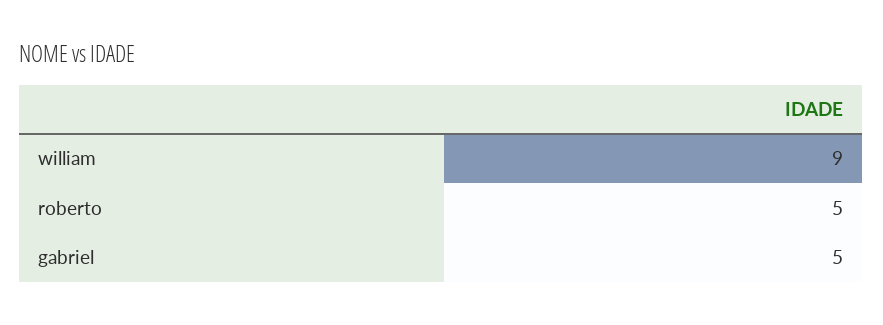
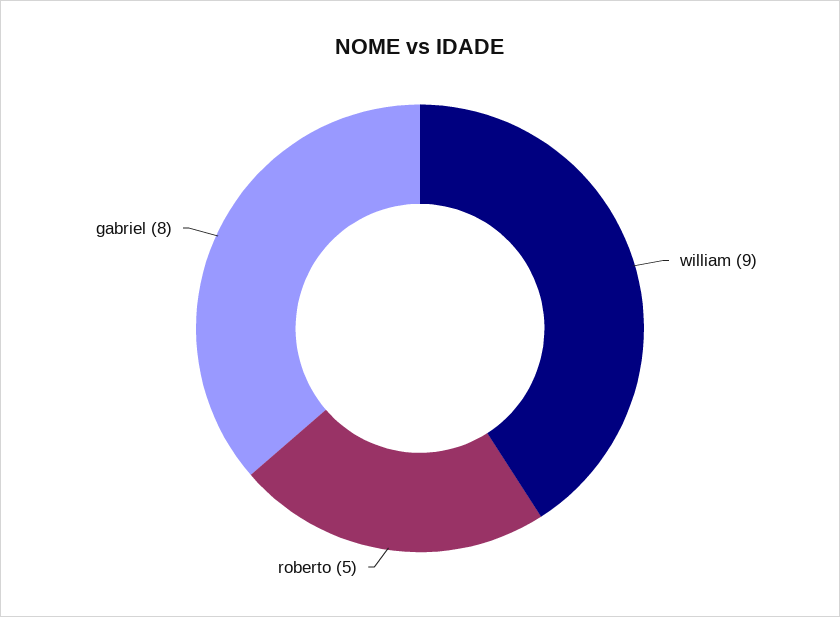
gabriel: 5 -> 8

